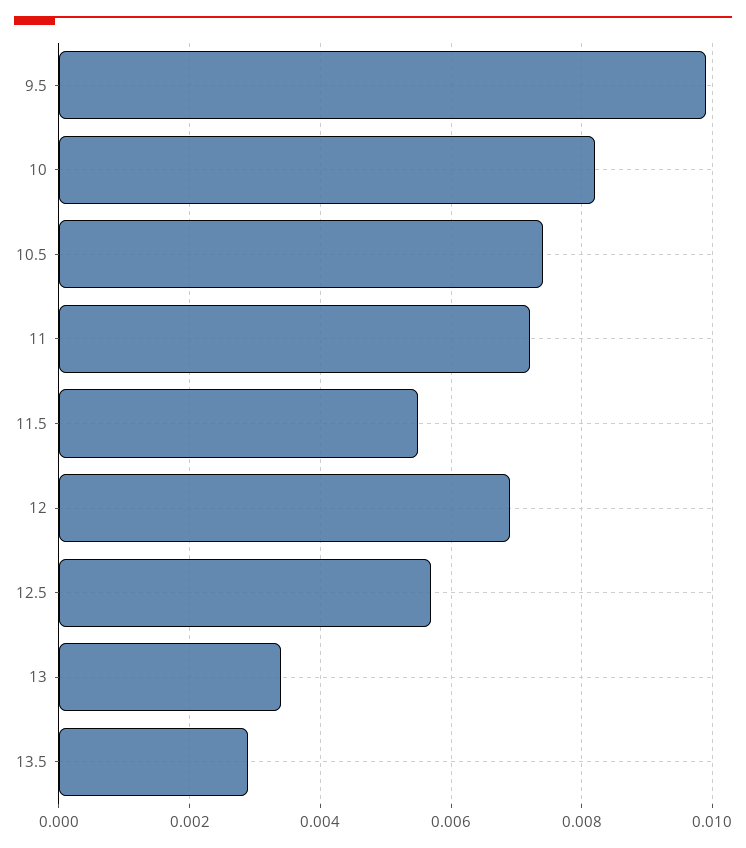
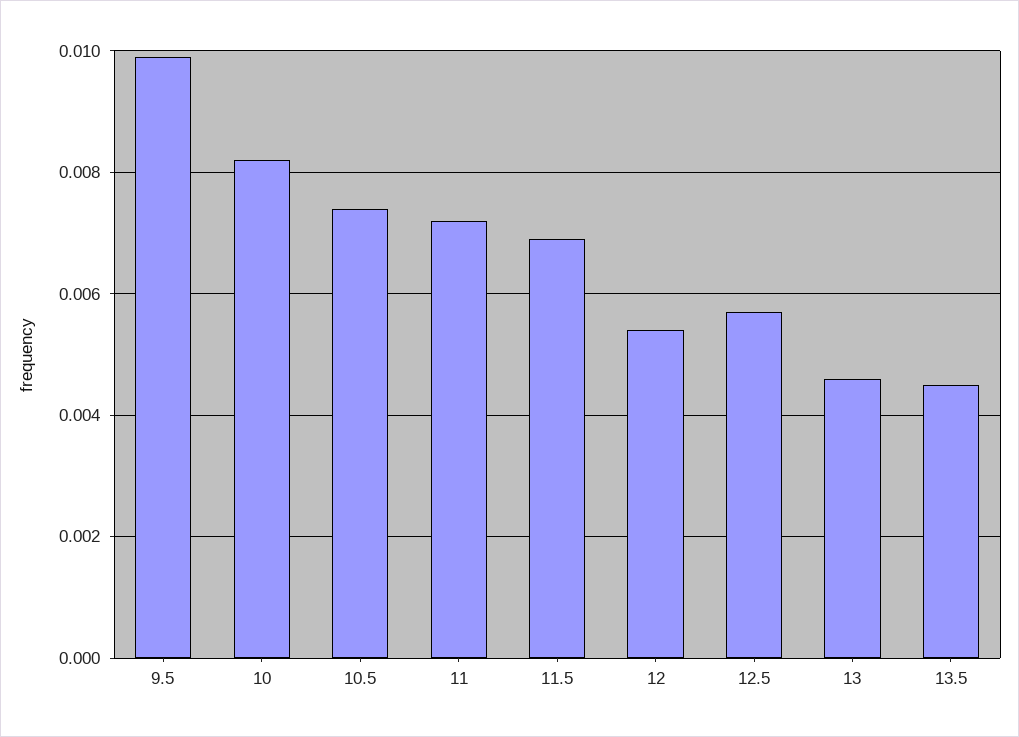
11.5: 0.0055 -> 0.007
12: 0.007 -> 0.0055
13: 0.0035 -> 0.0045
13.5: 0.003 -> 0.0045

